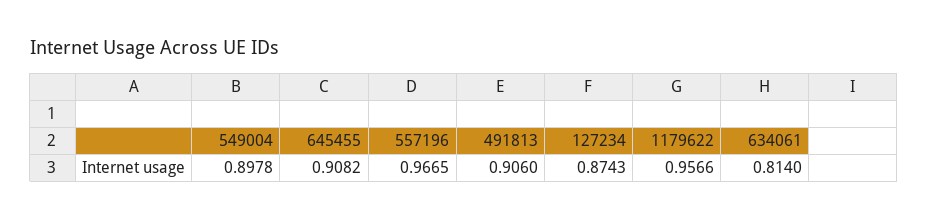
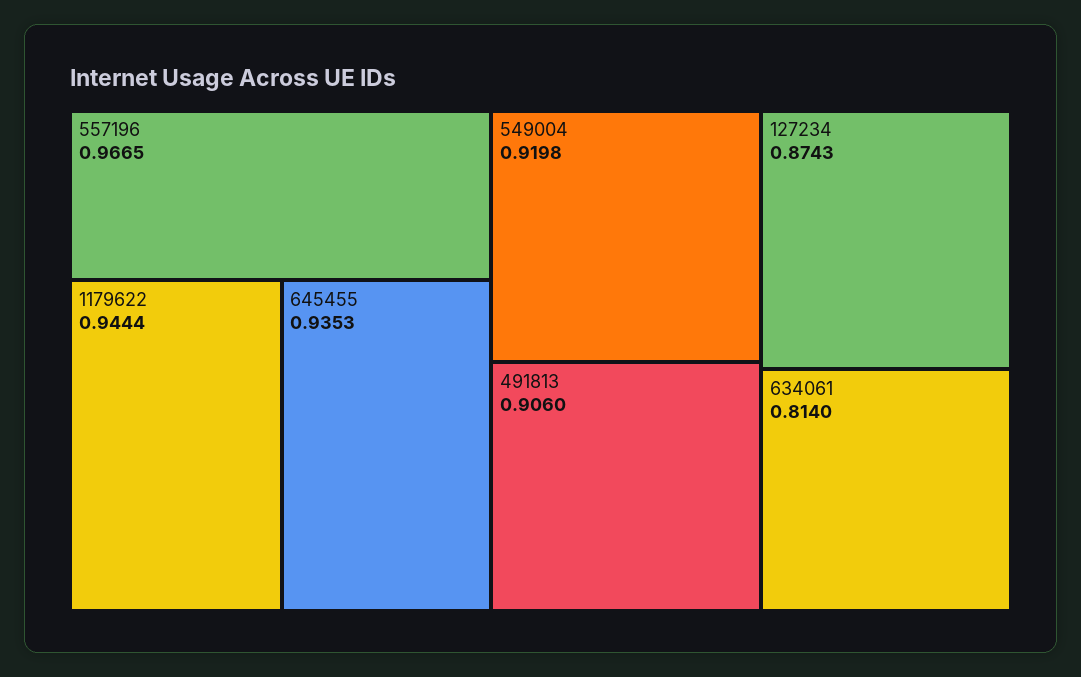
549004: 0.8978 -> 0.9198
645455: 0.9082 -> 0.9353
1179622: 0.9566 -> 0.9444

